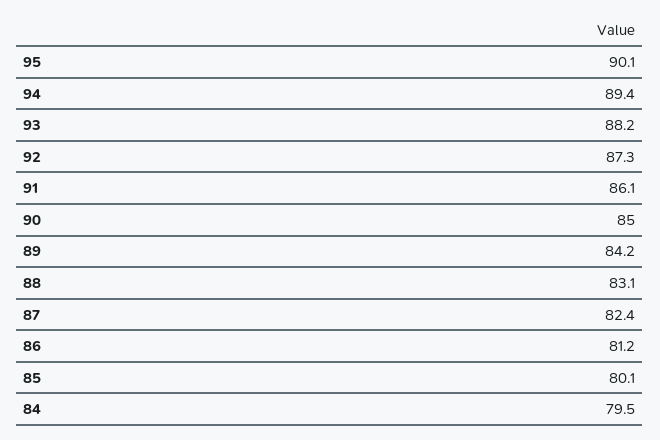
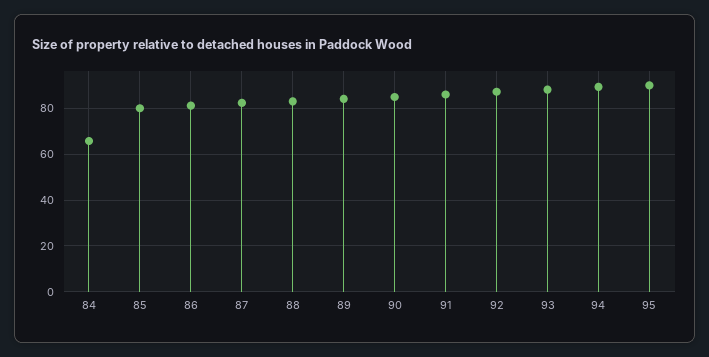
84: 79.5 -> 65

